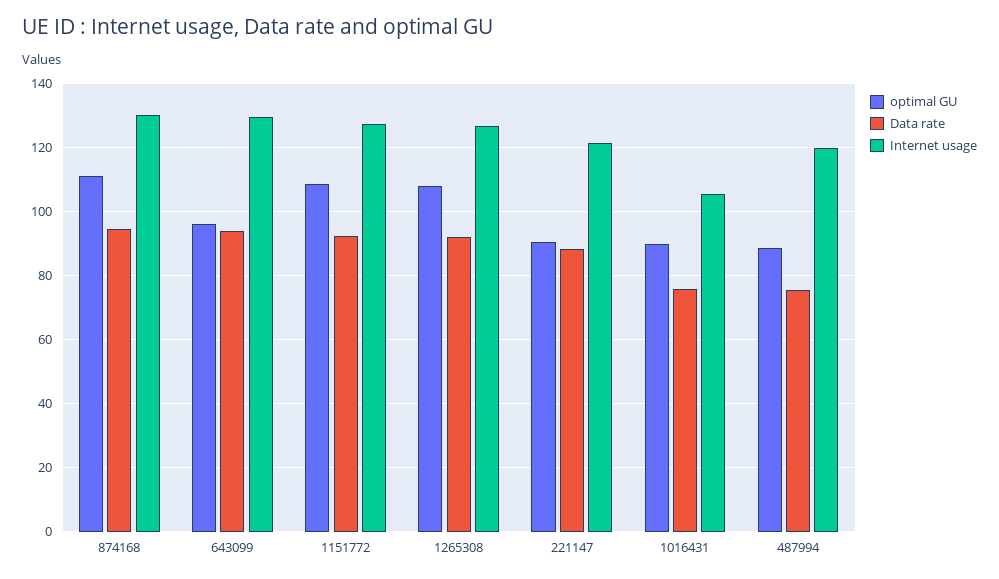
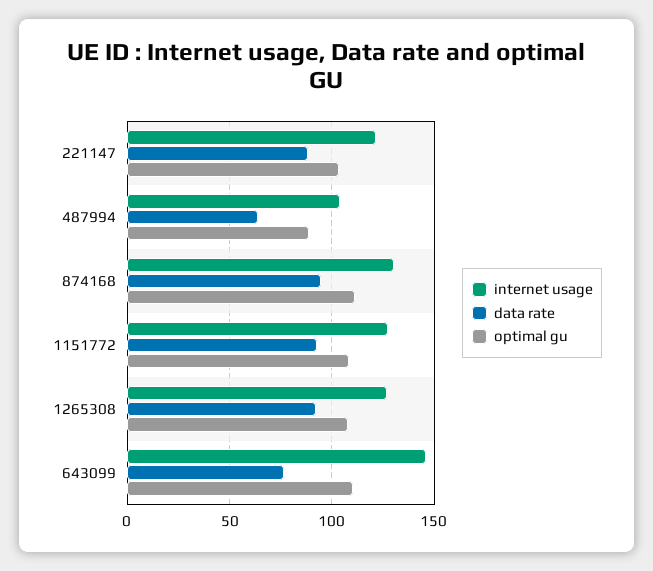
optimal GU, 643099: 96 -> 110
Data rate, 643099: 94 -> 75
Internet usage, 643099: 130 -> 145
optimal GU, 221147: 90 -> 105
optimal GU, 1016431: 90 -> none
Data rate, 1016431: 76 -> none
Internet usage, 1016431: 106 -> none
Data rate, 487994: 76 -> 65
Internet usage, 487994: 120 -> 105

